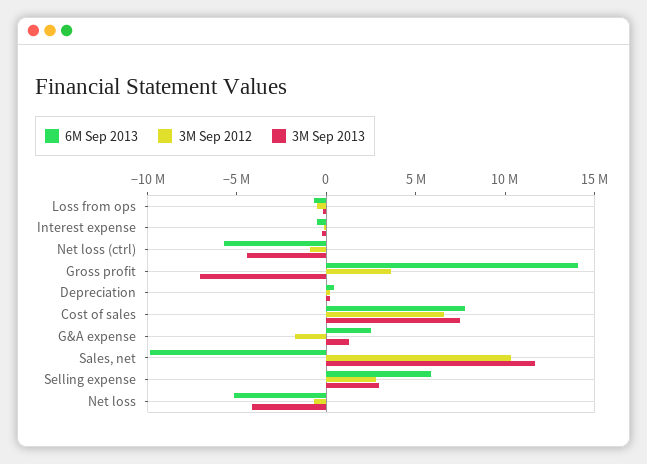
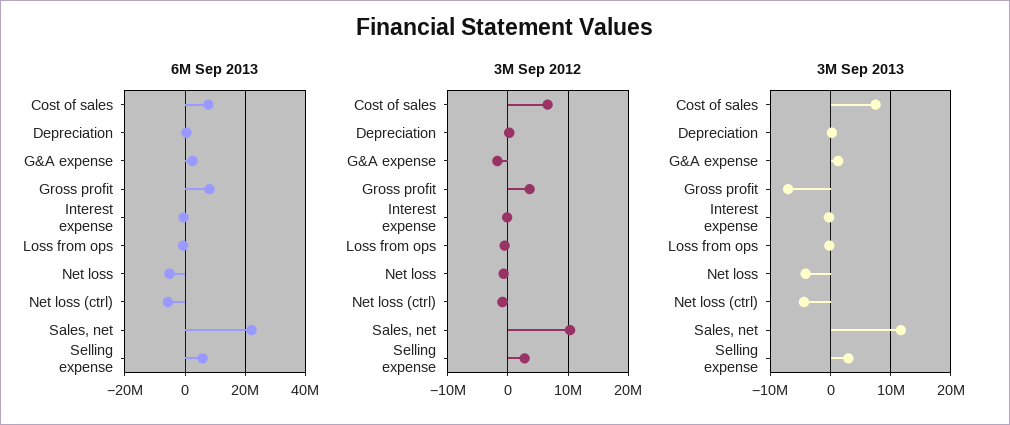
6M Sep 2013, Gross profit: 14000000 -> 8000000
6M Sep 2013, Sales, net: -10000000 -> 22000000

